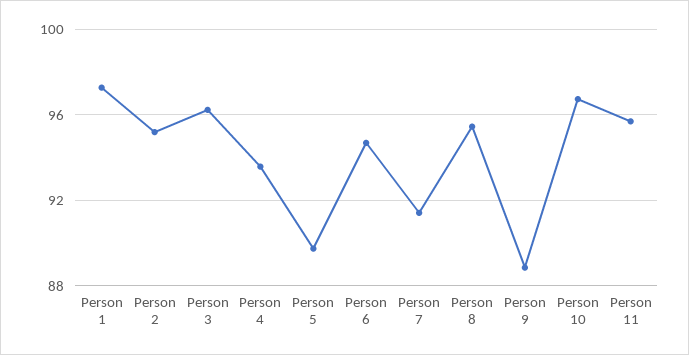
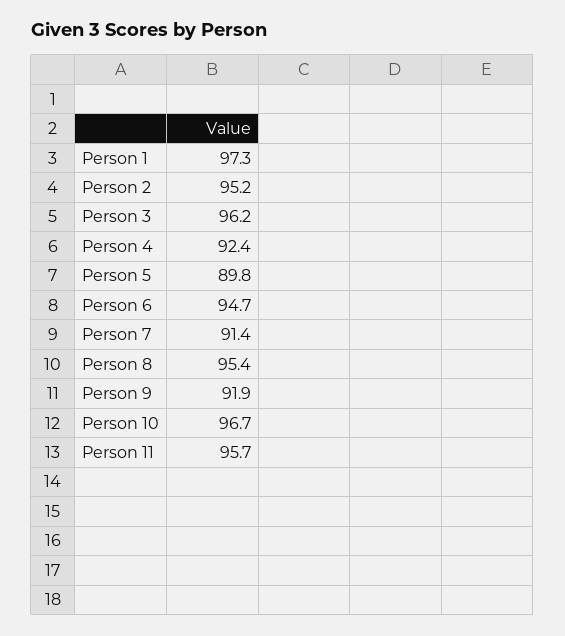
Person 4: 93.5 -> 92.4
Person 9: 89 -> 91.9

